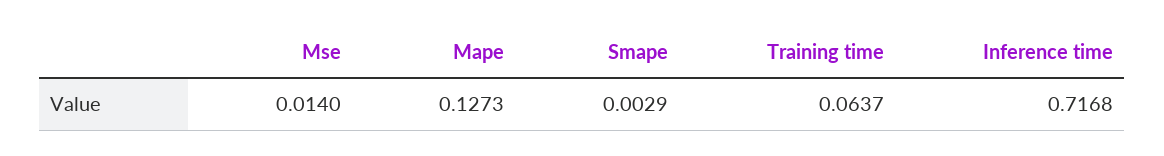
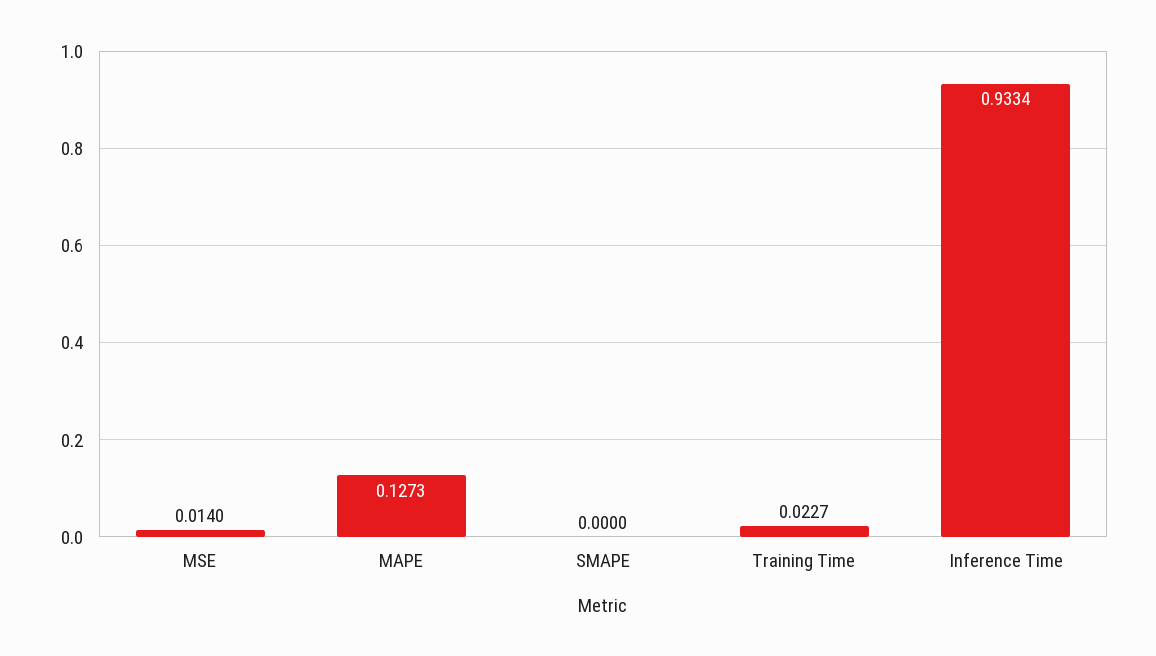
Smape: 0.0029 -> 0
Training time: 0.0637 -> 0.0227
Inference time: 0.7168 -> 0.9334

